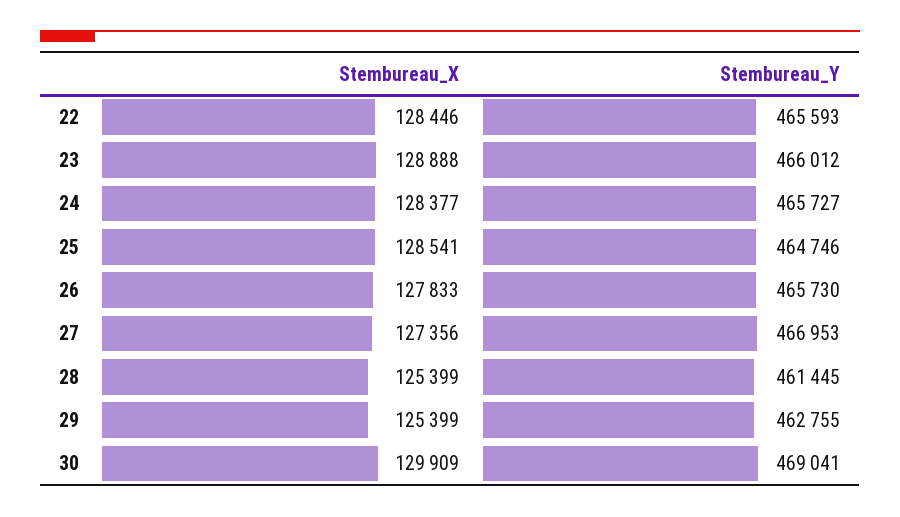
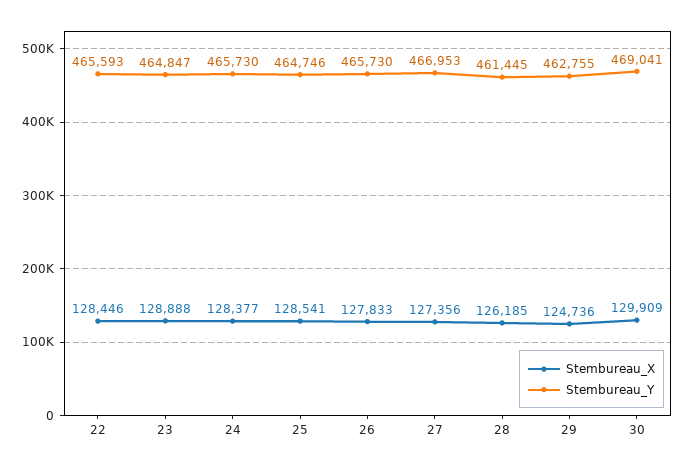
Stembureau_Y, 23: 466012 -> 464847
Stembureau_Y, 24: 465727 -> 465730
Stembureau_X, 28: 125399 -> 126185
Stembureau_X, 29: 125399 -> 124736

